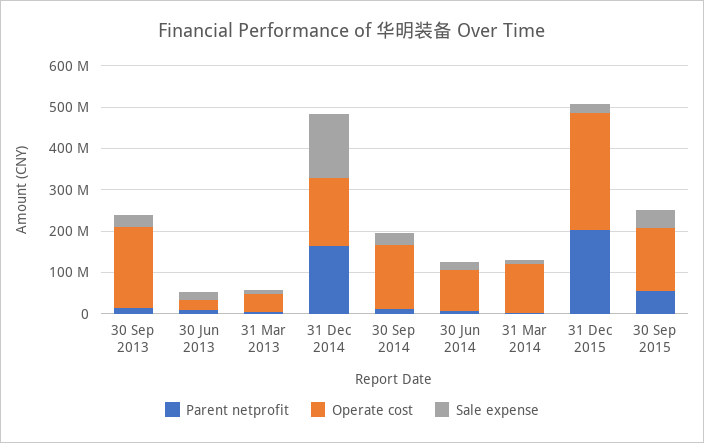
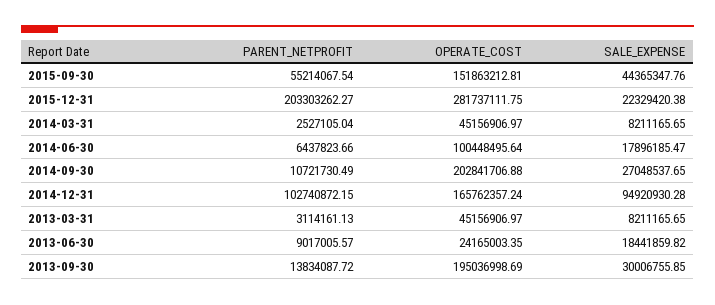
Parent netprofit, 31 Dec 2014: 160000000 -> 102740872.15
Sale expense, 31 Dec 2014: 160000000 -> 94920930.28
Operate cost, 30 Sep 2014: 160000000 -> 202841706.88
Operate cost, 31 Mar 2014: 120000000 -> 45156906.97

